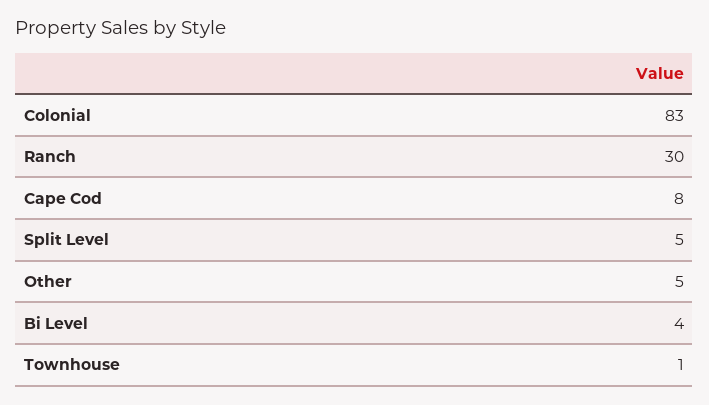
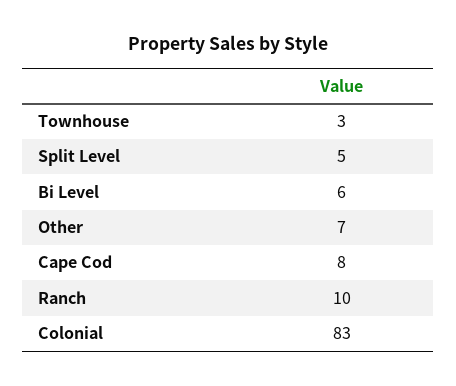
Ranch: 30 -> 10
Other: 5 -> 7
Bi Level: 4 -> 6
Townhouse: 1 -> 3

